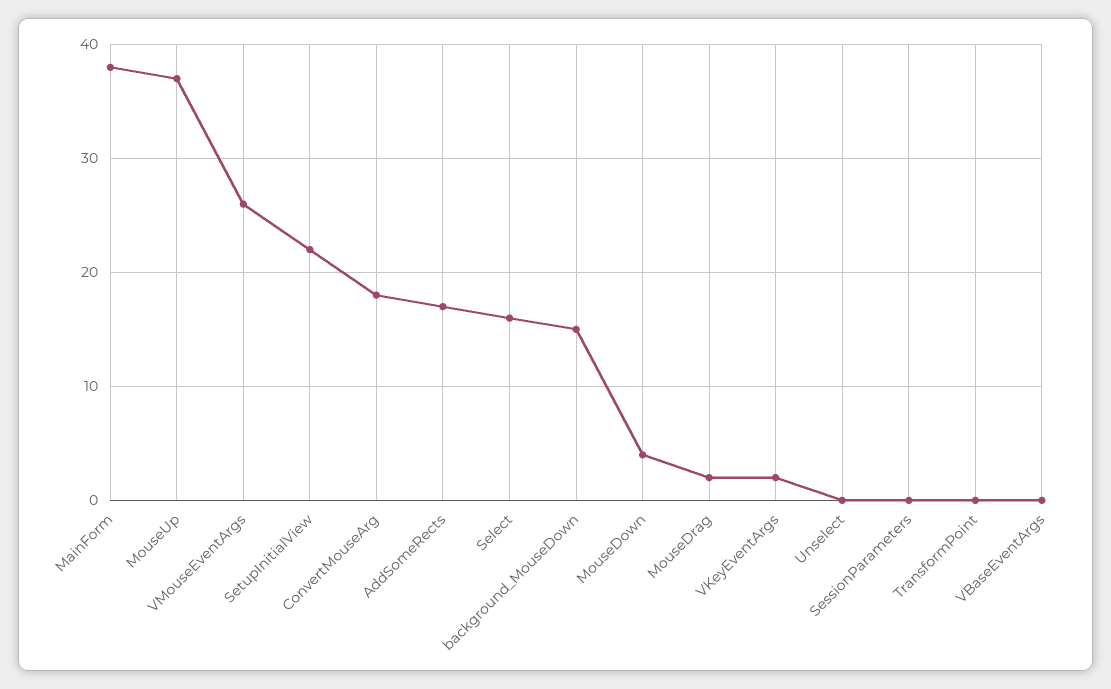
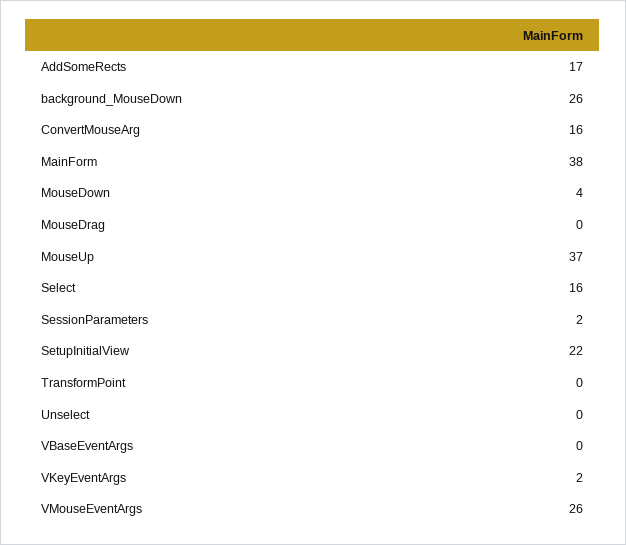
ConvertMouseArg: 18 -> 16
background_MouseDown: 15 -> 26
MouseDrag: 2 -> 0
SessionParameters: 0 -> 2

